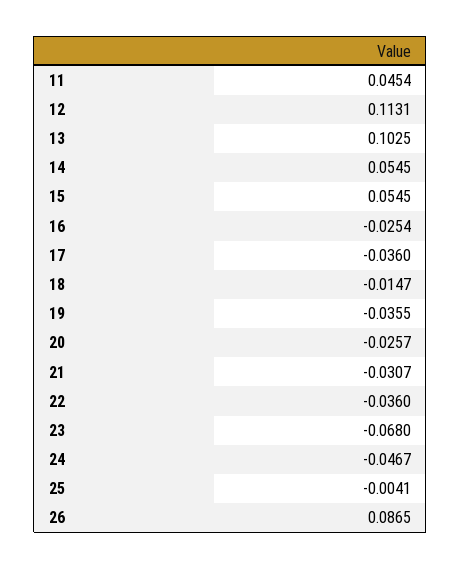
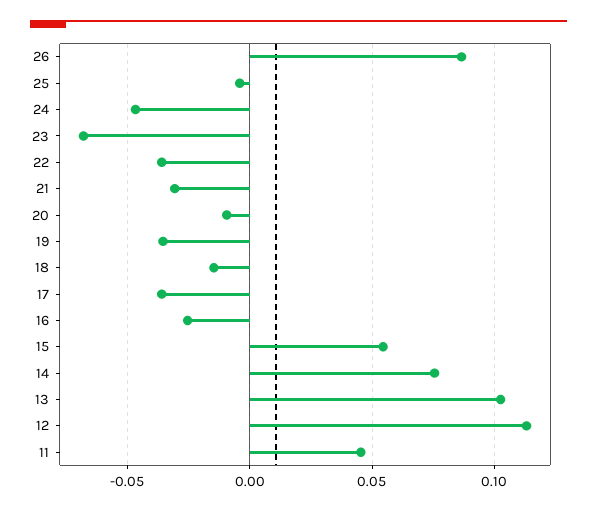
14: 0.0545 -> 0.075
20: -0.0257 -> -0.01

